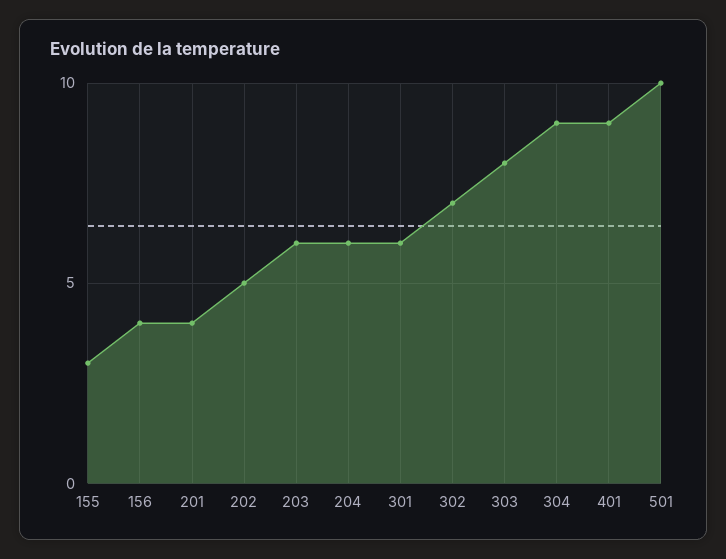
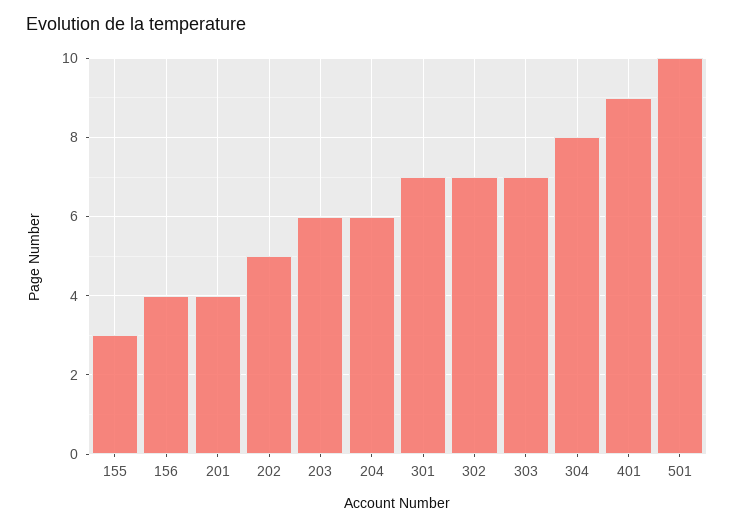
301: 6 -> 7
303: 8 -> 7
304: 9 -> 8

